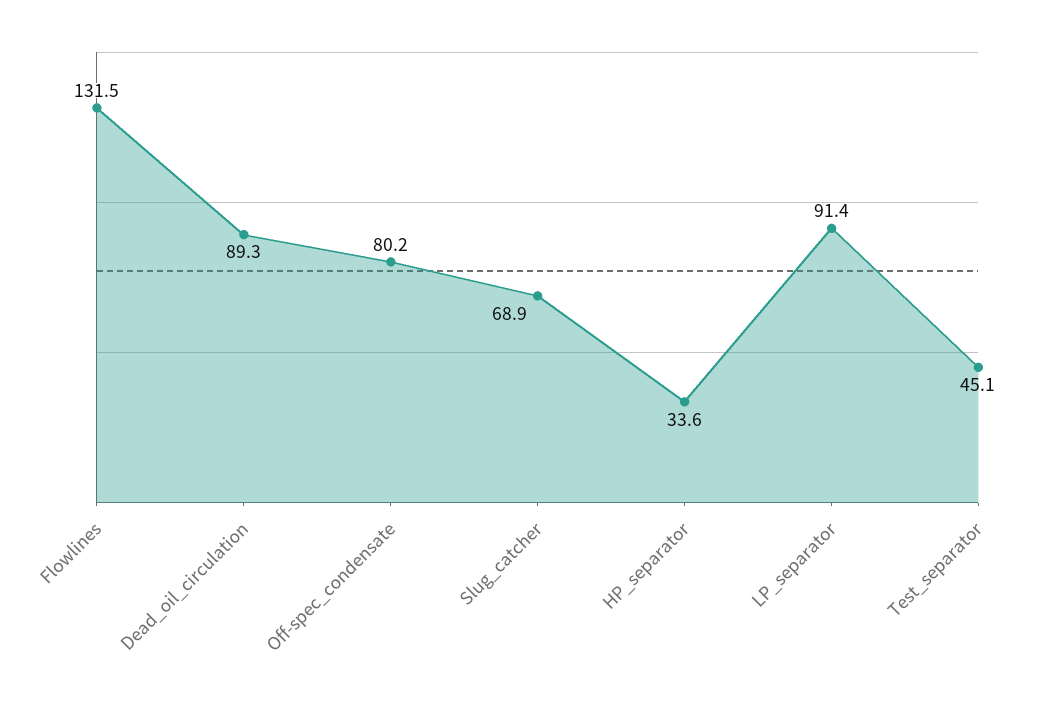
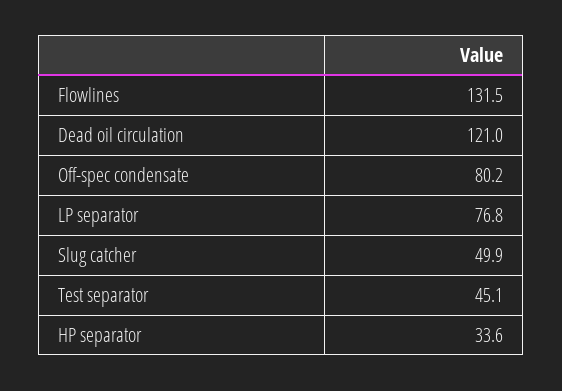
Dead_oil_circulation: 89.3 -> 121
Slug_catcher: 68.9 -> 49.9
LP_separator: 91.4 -> 76.8

